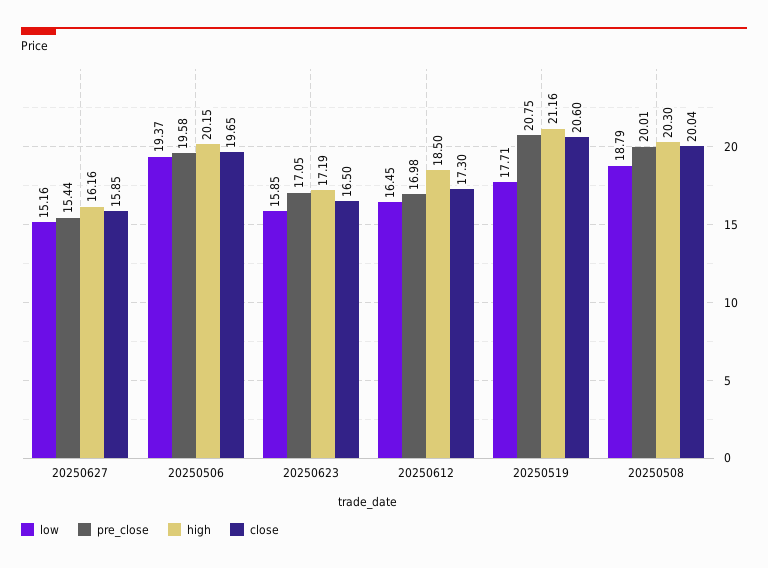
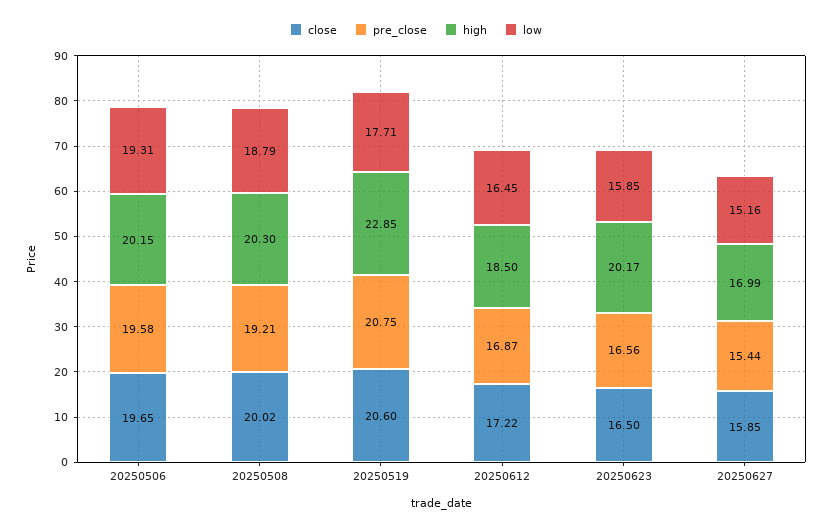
high, 20250627: 16.16 -> 16.99
low, 20250506: 19.37 -> 19.31
pre_close, 20250623: 17.05 -> 16.56
high, 20250623: 17.19 -> 20.17
pre_close, 20250612: 16.98 -> 16.87
close, 20250612: 17.3 -> 17.22
high, 20250519: 21.16 -> 22.85
pre_close, 20250508: 20.01 -> 19.21
close, 20250508: 20.04 -> 20.02

